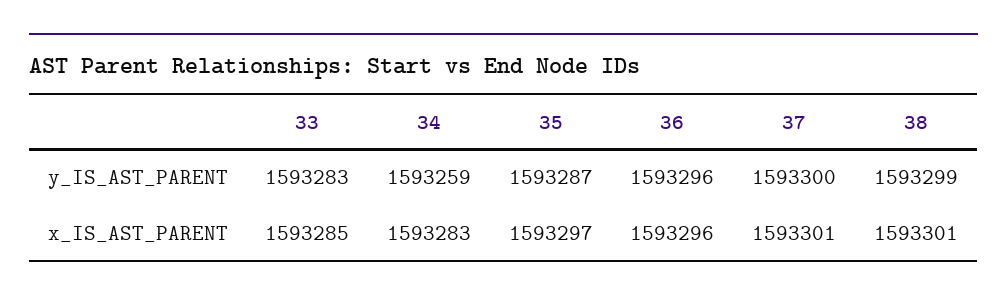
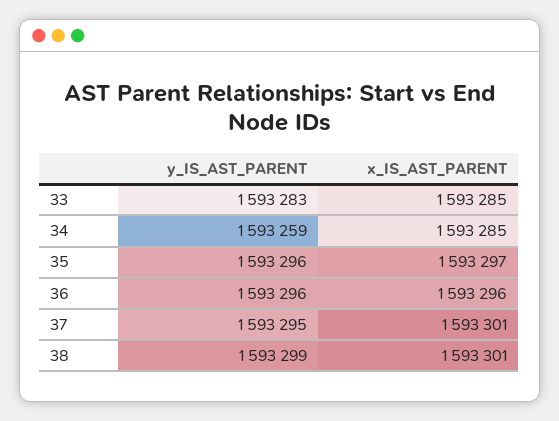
35, y_IS_AST_PARENT: 1593287 -> 1593296
37, y_IS_AST_PARENT: 1593300 -> 1593295
34, x_IS_AST_PARENT: 1593283 -> 1593285

